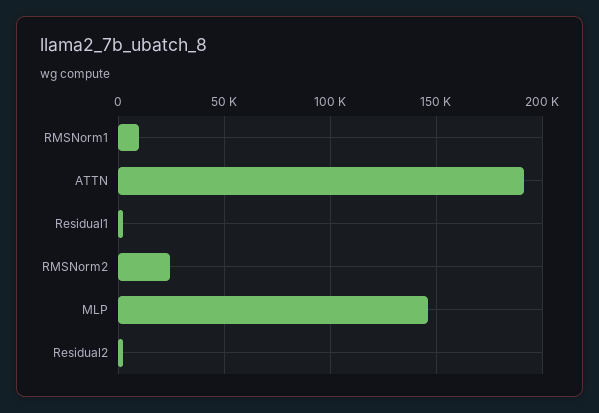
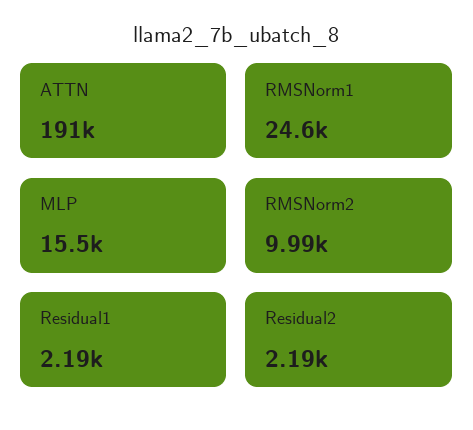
RMSNorm1: 10000 -> 24600
RMSNorm2: 25000 -> 9990
MLP: 145000 -> 15500

